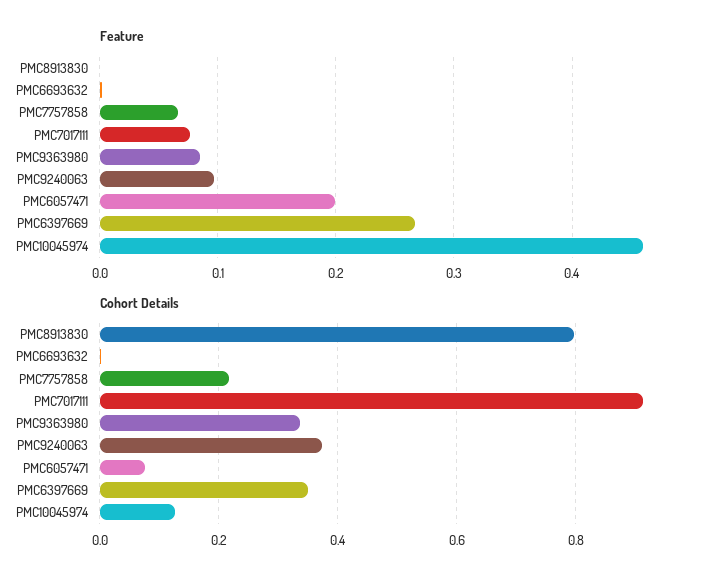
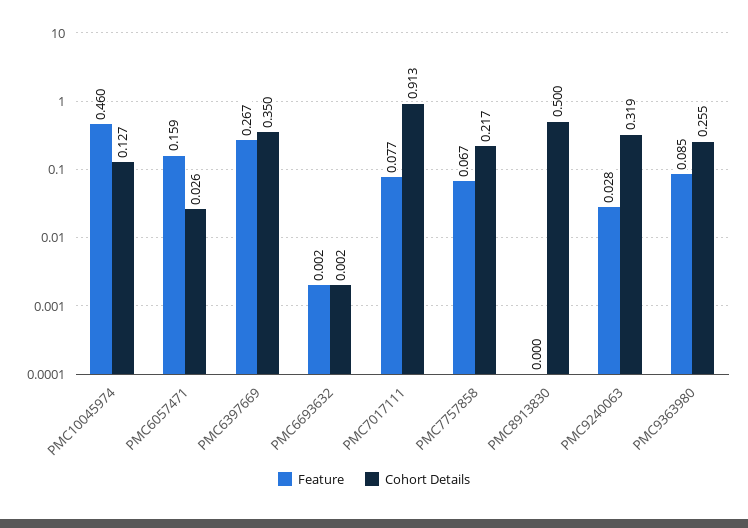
Feature, PMC9240063: 0.1 -> 0.028
Feature, PMC6057471: 0.2 -> 0.159
Cohort Details, PMC8913830: 0.8 -> 0.5
Cohort Details, PMC9363980: 0.34 -> 0.255
Cohort Details, PMC9240063: 0.38 -> 0.319
Cohort Details, PMC6057471: 0.08 -> 0.026

